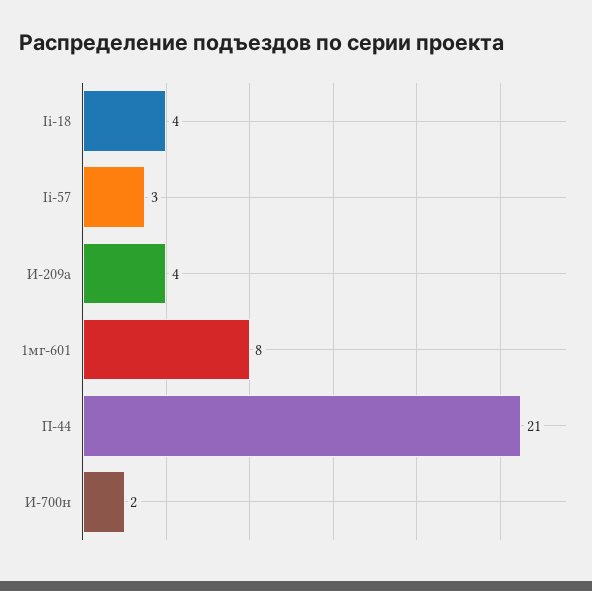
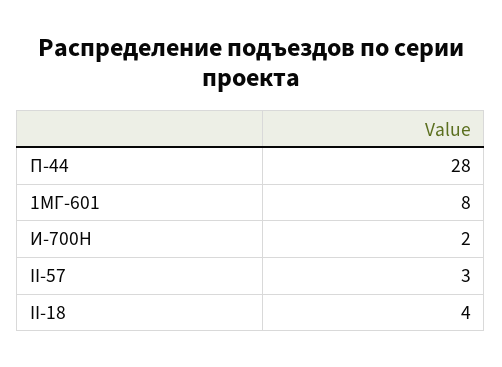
И-209а: 4 -> none
П-44: 21 -> 28

